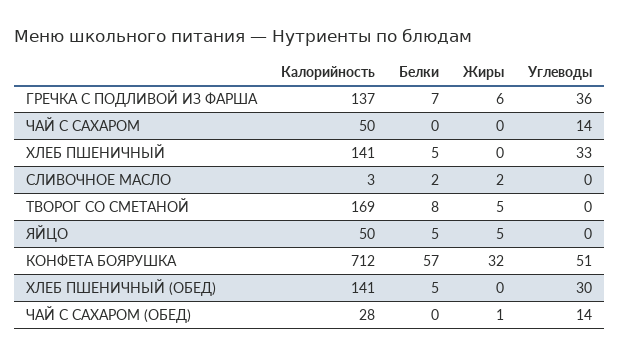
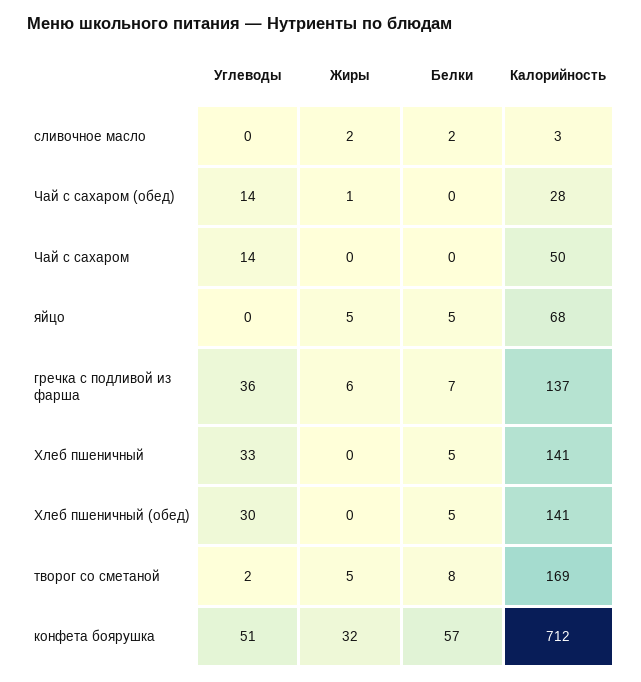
Углеводы, ТВОРОГ СО СМЕТАНОЙ: 0 -> 2
Калорийность, ЯЙЦО: 50 -> 68

